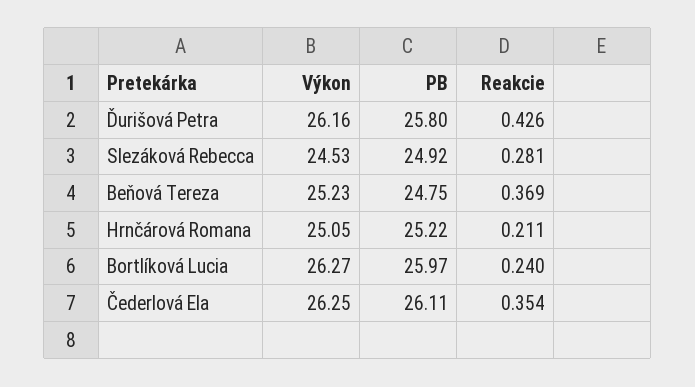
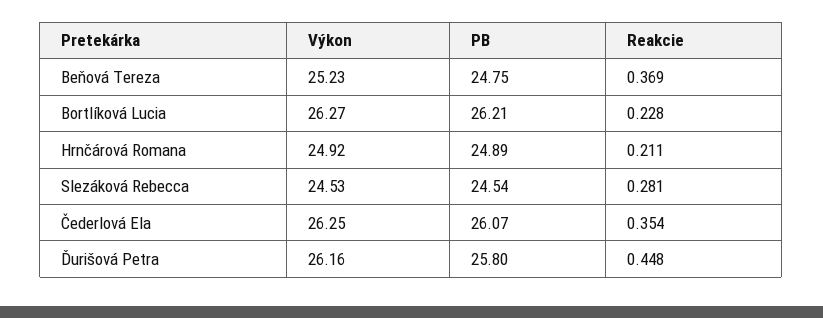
Reakcie, Ďurišová Petra: 0.426 -> 0.448
PB, Slezáková Rebecca: 24.92 -> 24.54
Výkon, Hrnčárová Romana: 25.05 -> 24.92
PB, Hrnčárová Romana: 25.22 -> 24.89
PB, Bortlíková Lucia: 25.97 -> 26.21
Reakcie, Bortlíková Lucia: 0.24 -> 0.228
PB, Čederlová Ela: 26.11 -> 26.07

